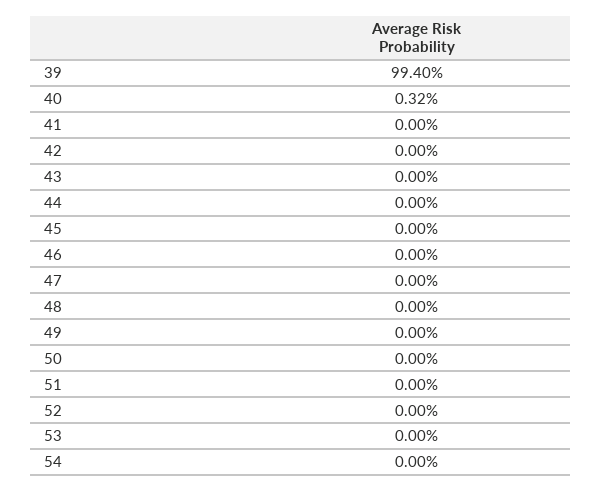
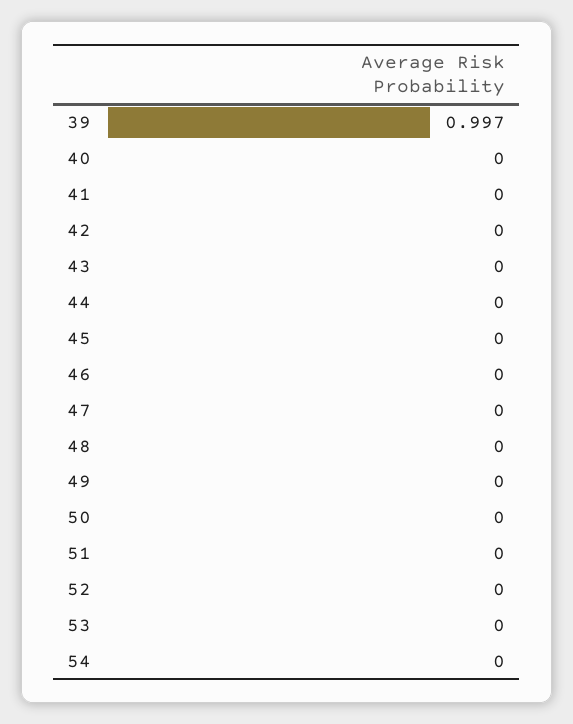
39: 0.994 -> 0.997
40: 0.0032 -> 0

